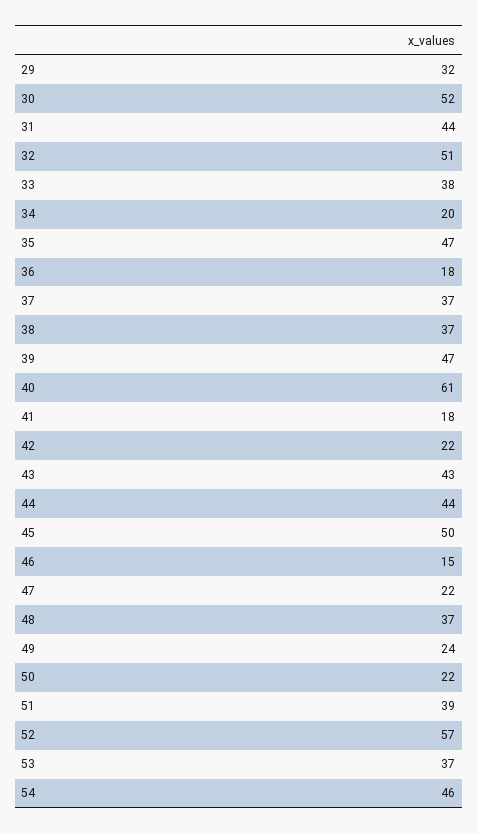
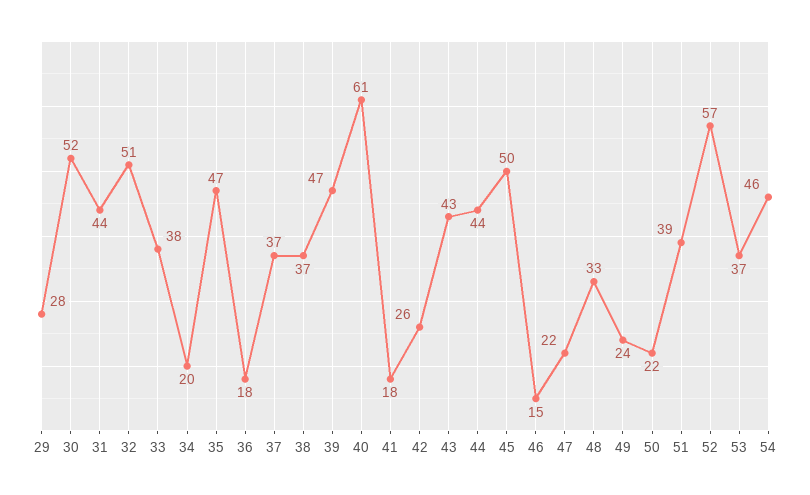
29: 32 -> 28
42: 22 -> 26
48: 37 -> 33

